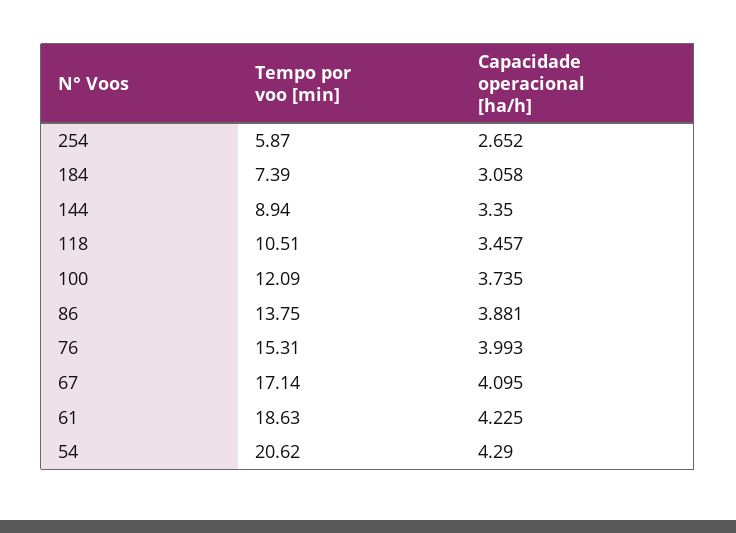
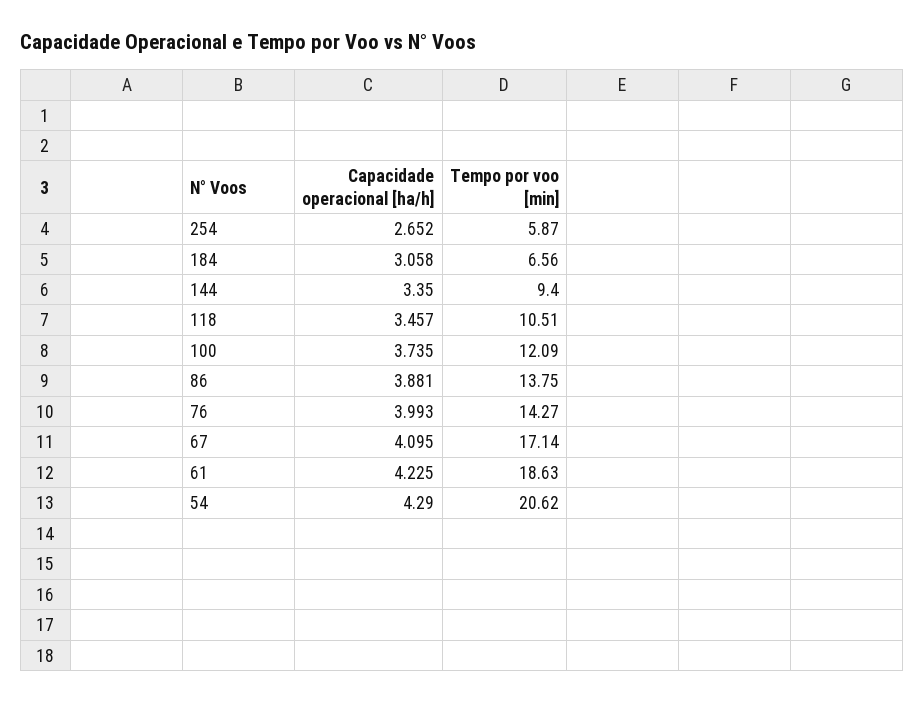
Tempo por voo [min], 184: 7.39 -> 6.56
Tempo por voo [min], 144: 8.94 -> 9.4
Tempo por voo [min], 76: 15.31 -> 14.27

